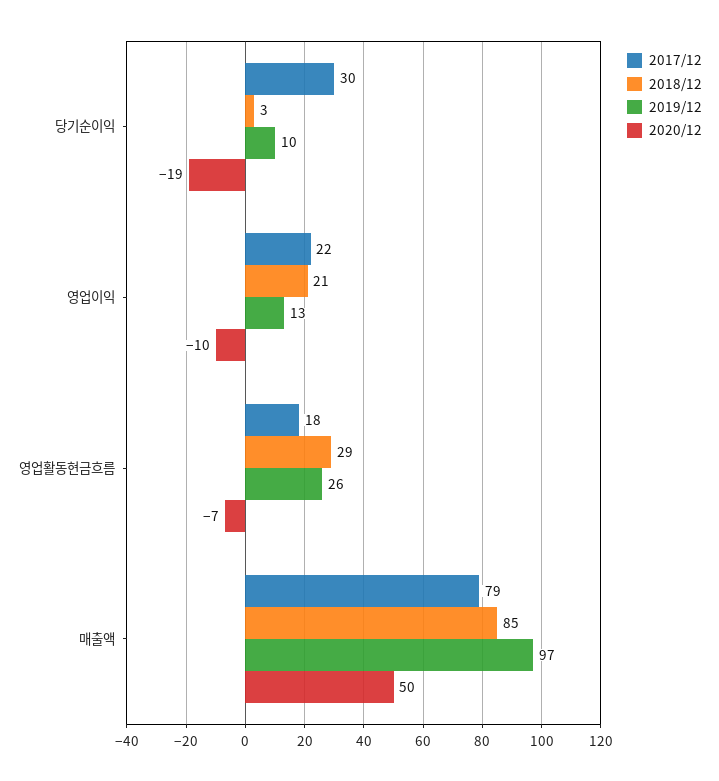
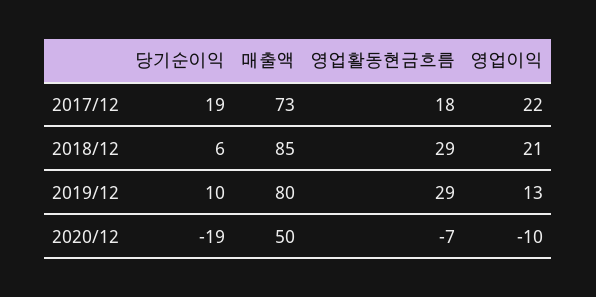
2017/12, 당기순이익: 30 -> 19
2018/12, 당기순이익: 3 -> 6
2019/12, 영업활동현금흐름: 26 -> 29
2017/12, 매출액: 79 -> 73
2019/12, 매출액: 97 -> 80

